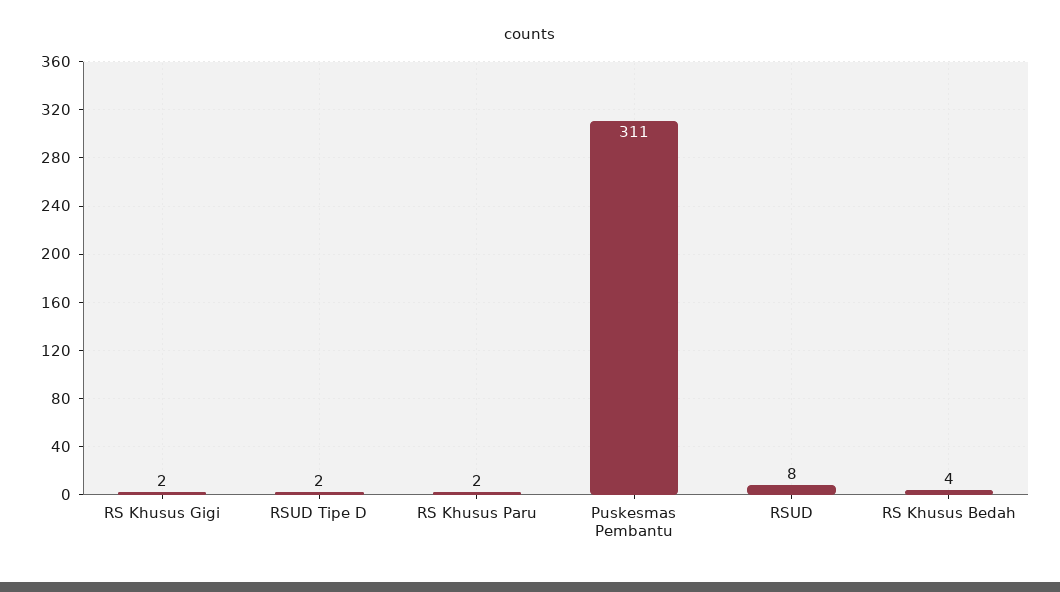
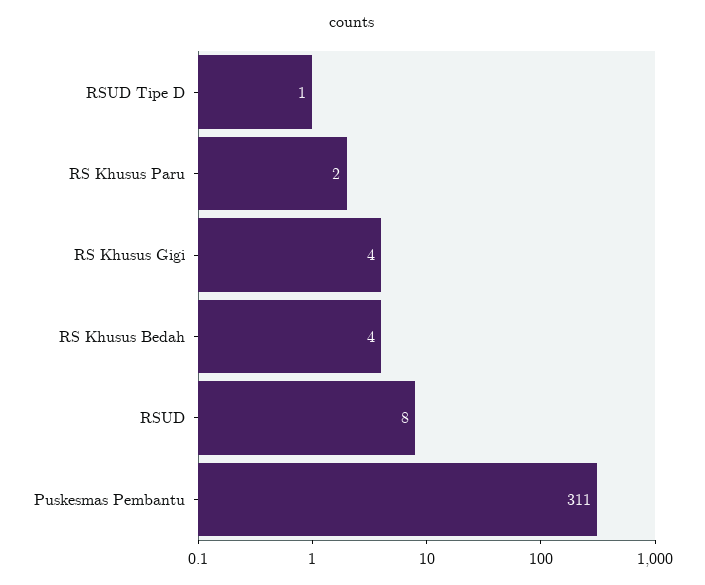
RS Khusus Gigi: 2 -> 4
RSUD Tipe D: 2 -> 1

